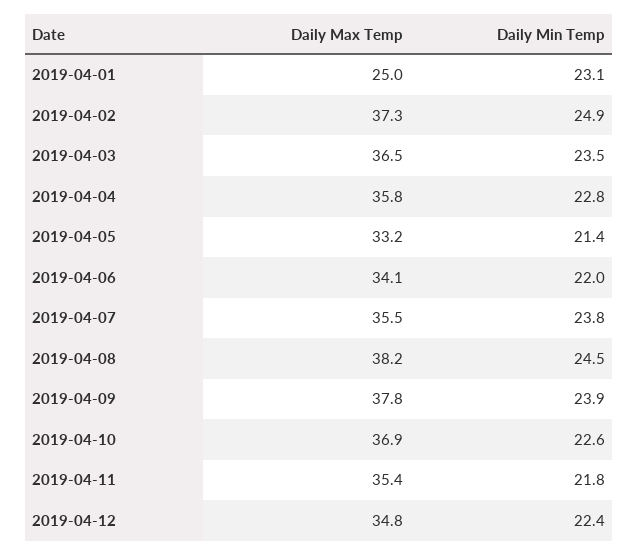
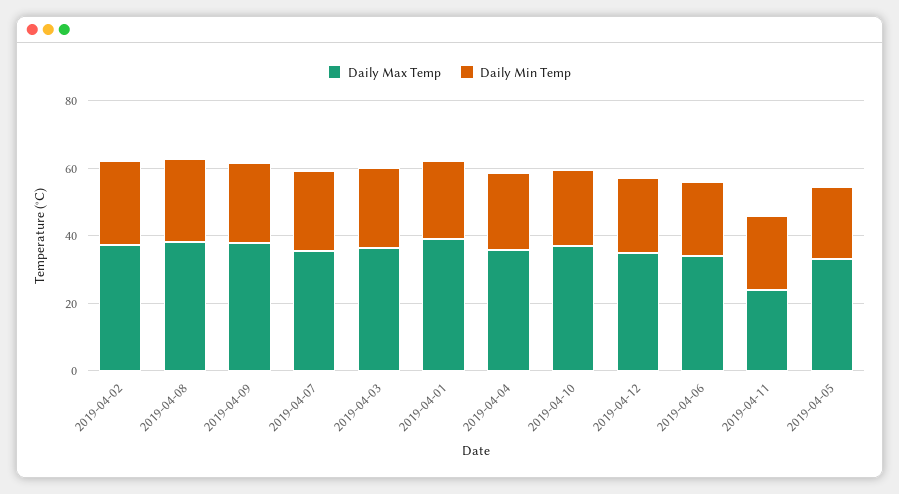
Daily Max Temp, 2019-04-01: 25 -> 40
Daily Max Temp, 2019-04-11: 35.4 -> 25

